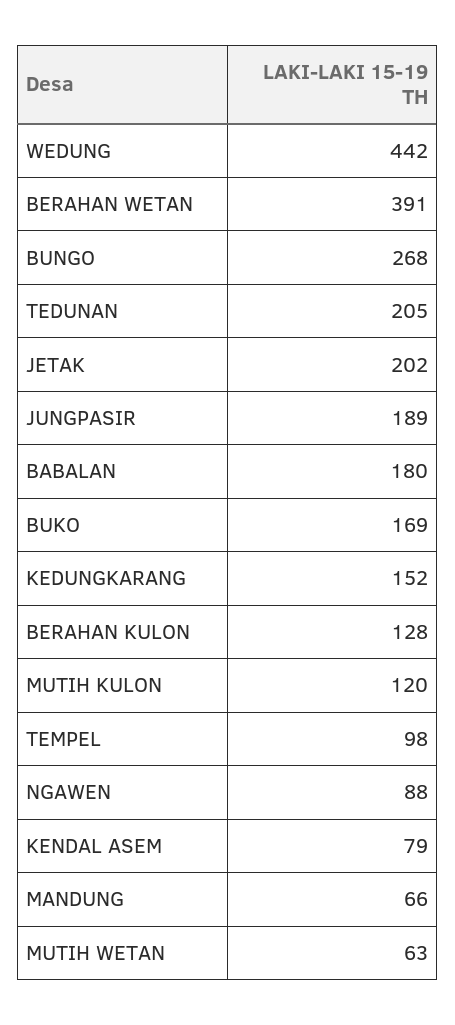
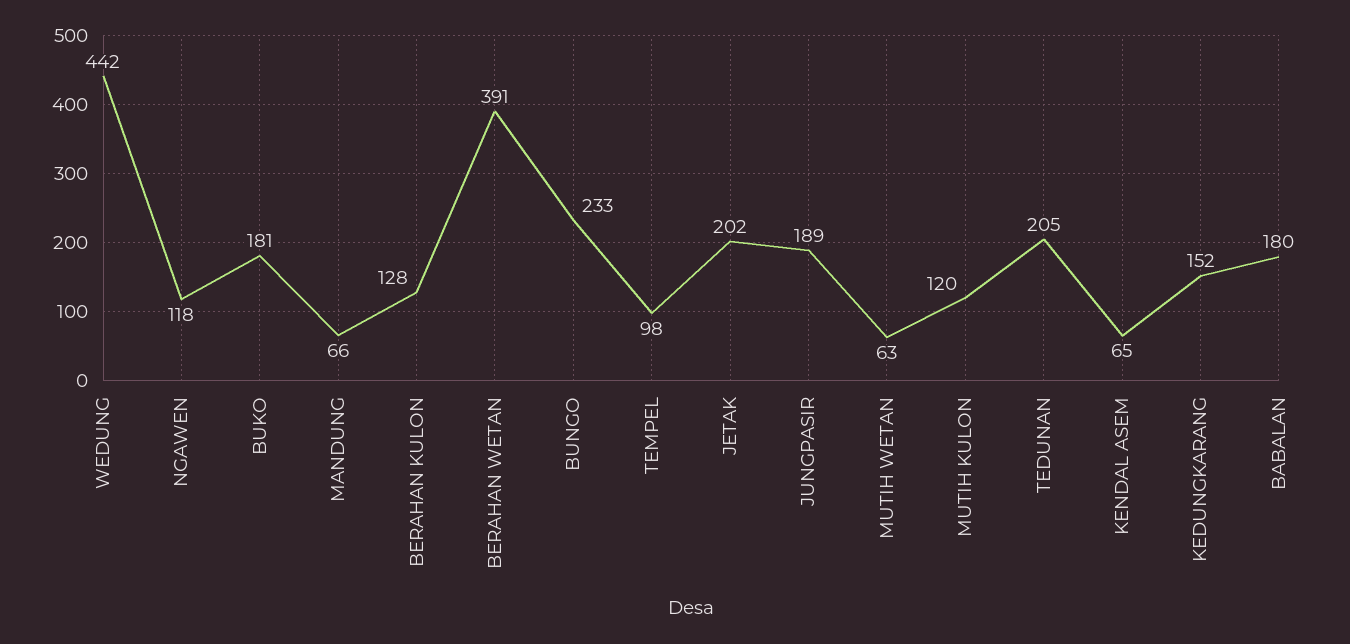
BUNGO: 268 -> 233
BUKO: 169 -> 181
NGAWEN: 88 -> 118
KENDAL ASEM: 79 -> 65

